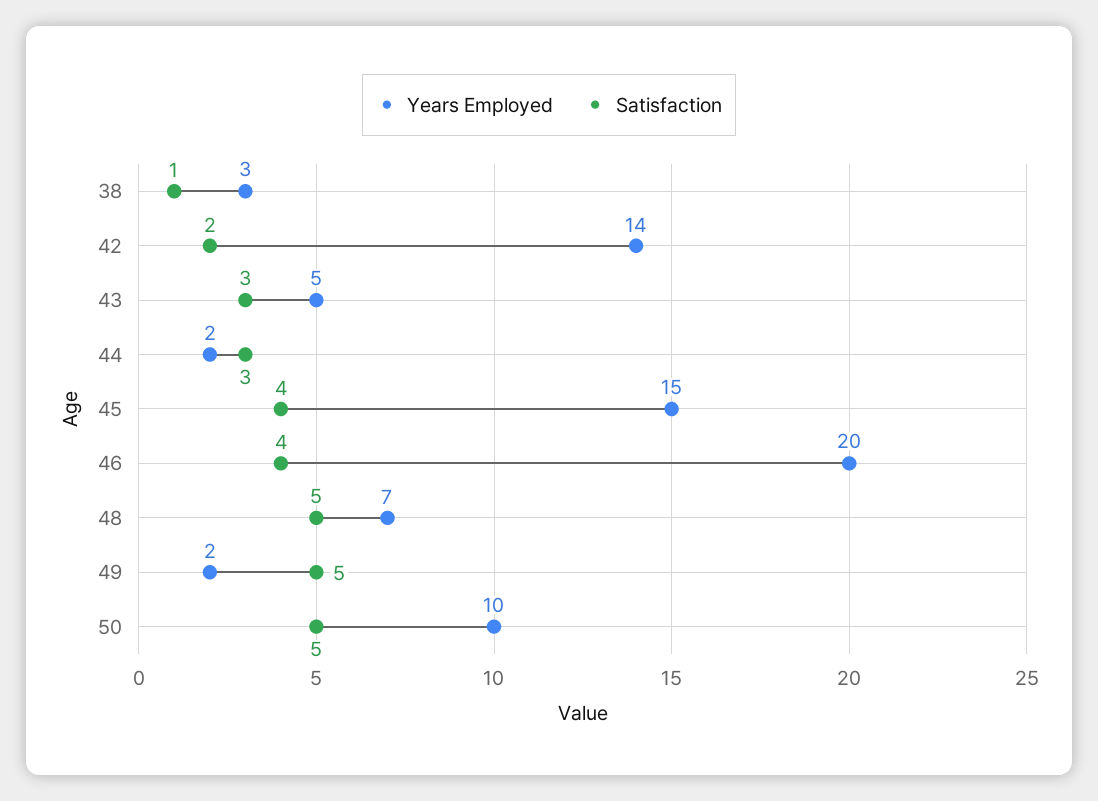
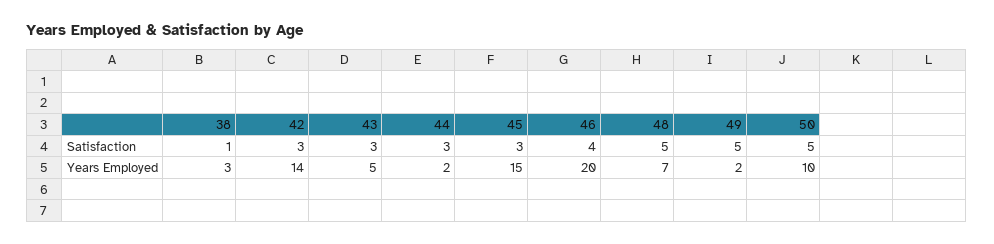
Satisfaction, 42: 2 -> 3
Satisfaction, 45: 4 -> 3

